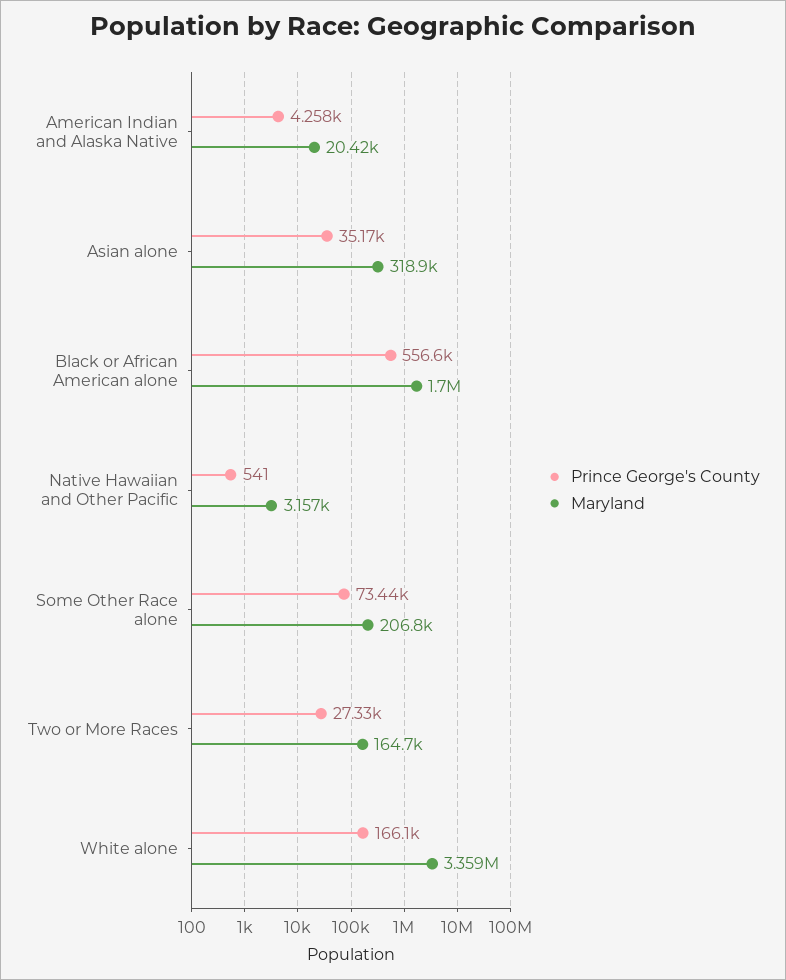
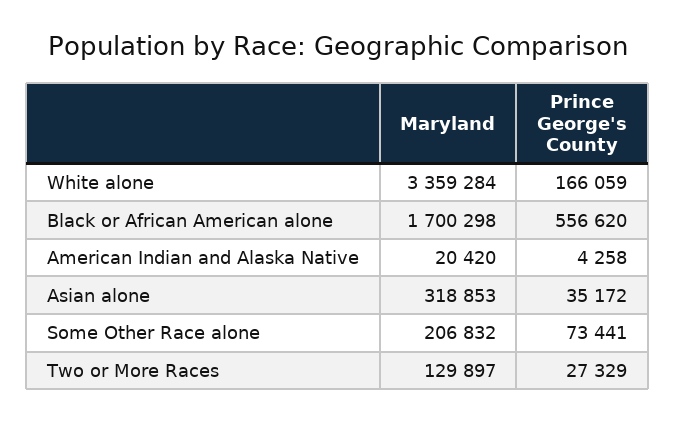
Prince George's County, Native Hawaiian and Other Pacific: 541 -> none
Maryland, Native Hawaiian and Other Pacific: 3157 -> none
Maryland, Two or More Races: 164700 -> 129897

